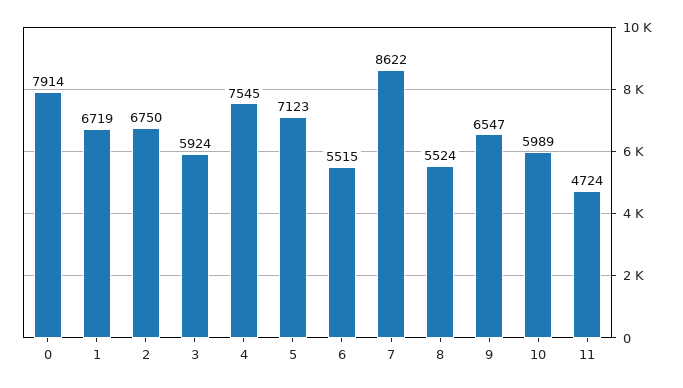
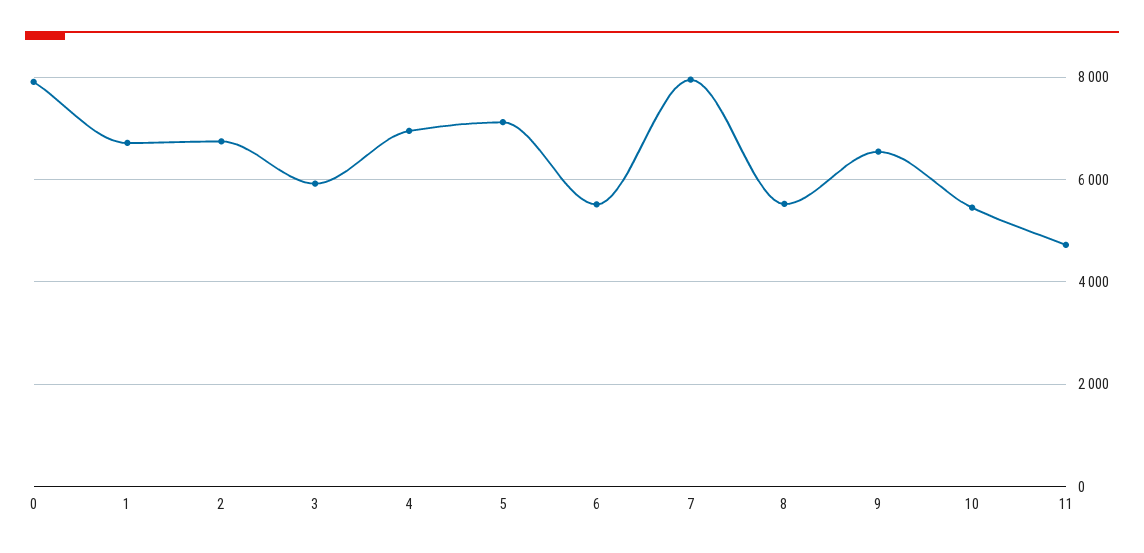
4: 7545 -> 7000
7: 8622 -> 8000
10: 5989 -> 5400

